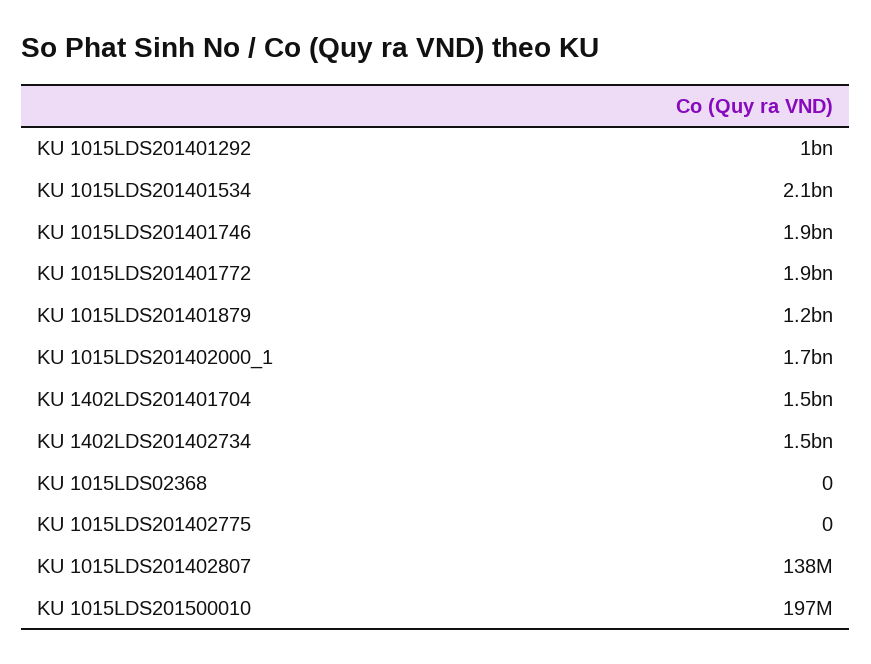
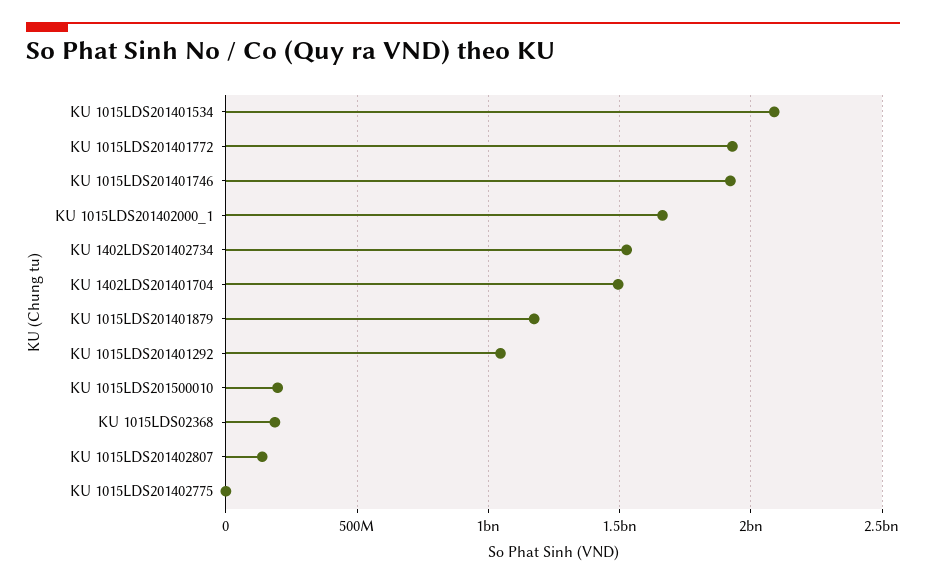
KU 1015LDS02368: 0 -> 200000000

